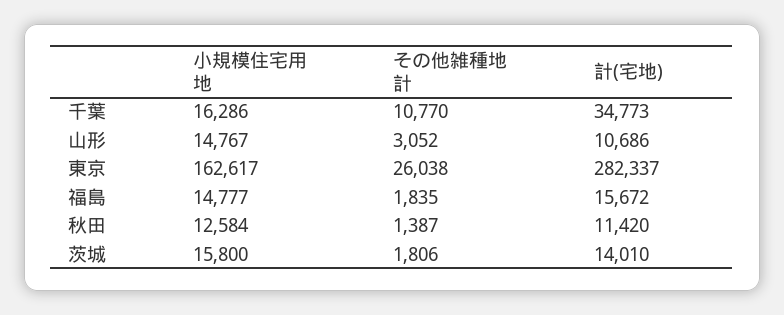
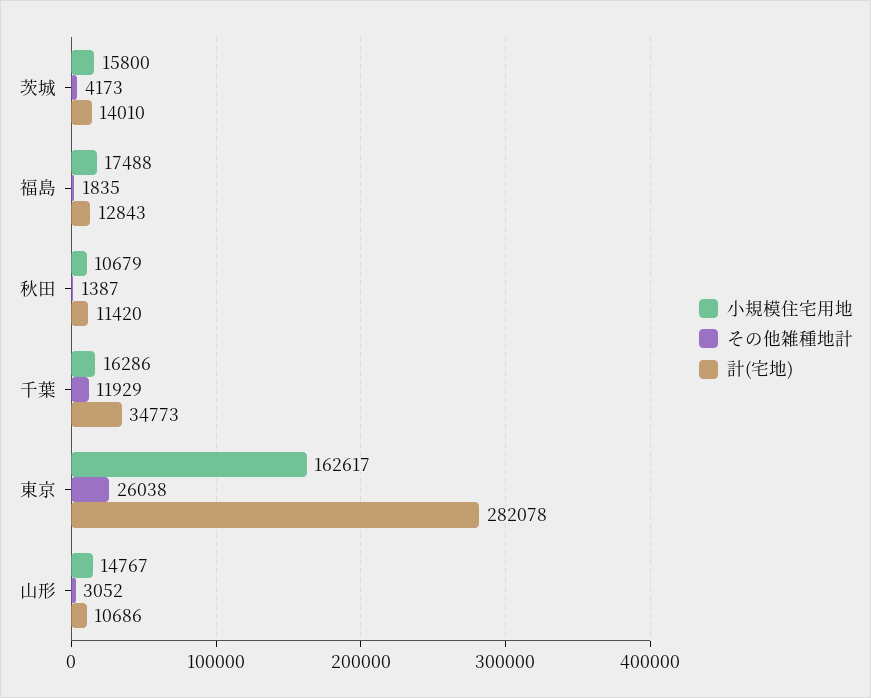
その他雑種地計, 千葉: 10770 -> 11929
計(宅地), 東京: 282337 -> 282078
小規模住宅用地, 福島: 14777 -> 17488
計(宅地), 福島: 15672 -> 12843
小規模住宅用地, 秋田: 12584 -> 10679
その他雑種地計, 茨城: 1806 -> 4173

